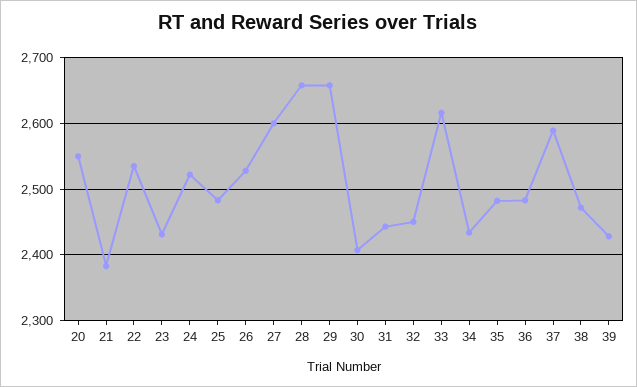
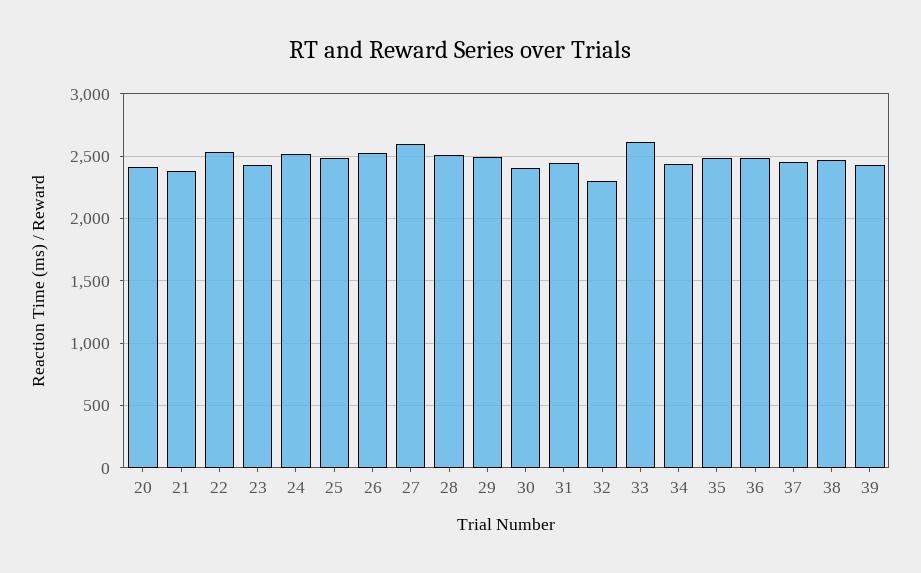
20: 2550 -> 2400
28: 2660 -> 2500
29: 2660 -> 2500
32: 2450 -> 2300
37: 2590 -> 2450

